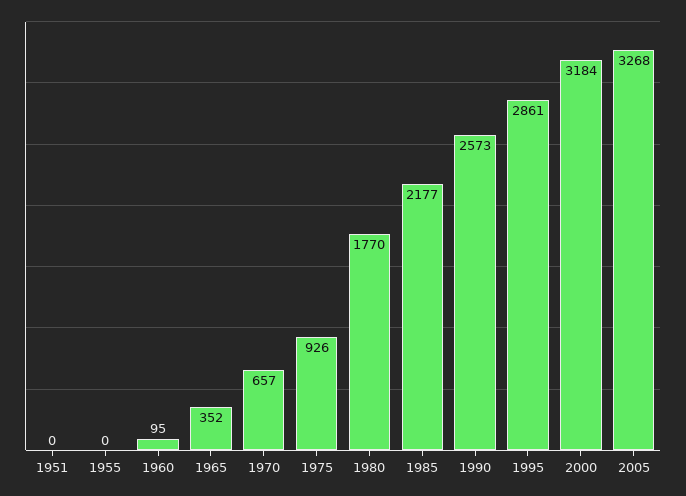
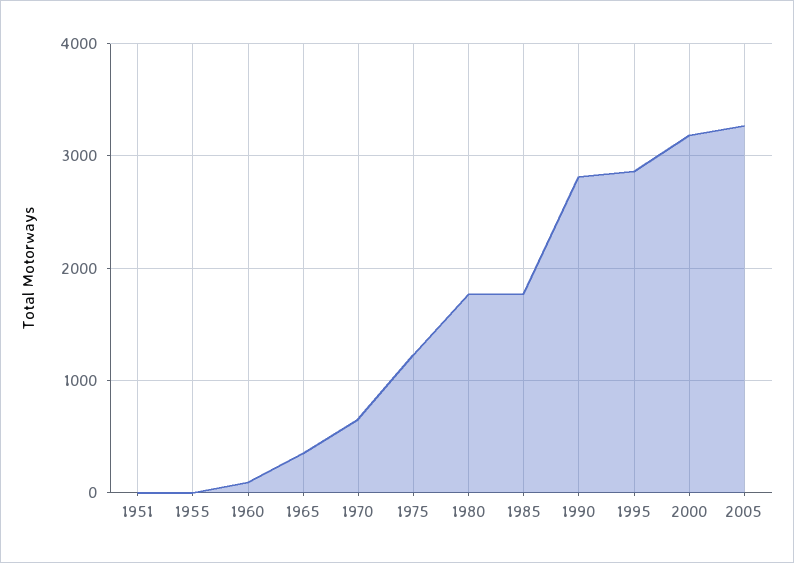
1975: 926 -> 1200
1985: 2177 -> 1800
1990: 2573 -> 2800

